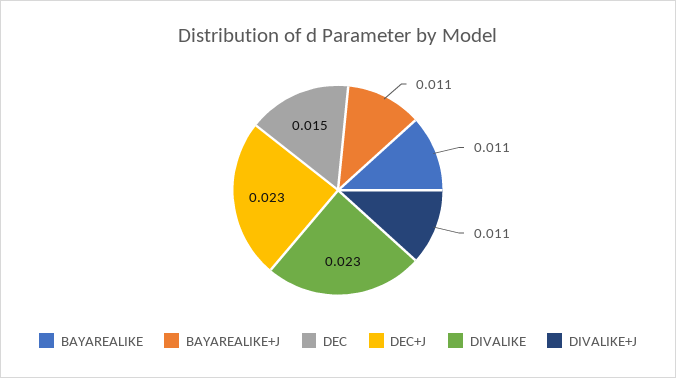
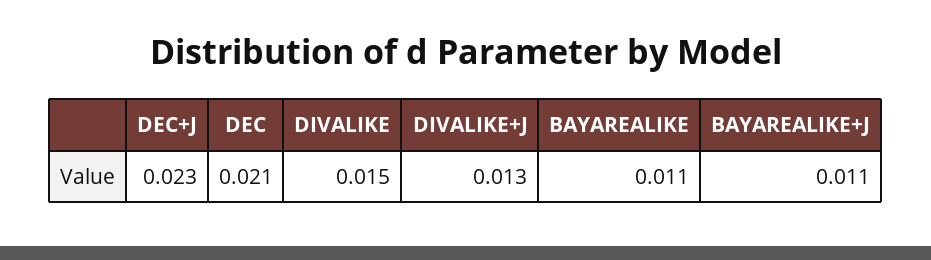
DEC: 0.015 -> 0.021
DIVALIKE: 0.023 -> 0.015
DIVALIKE+J: 0.011 -> 0.013

